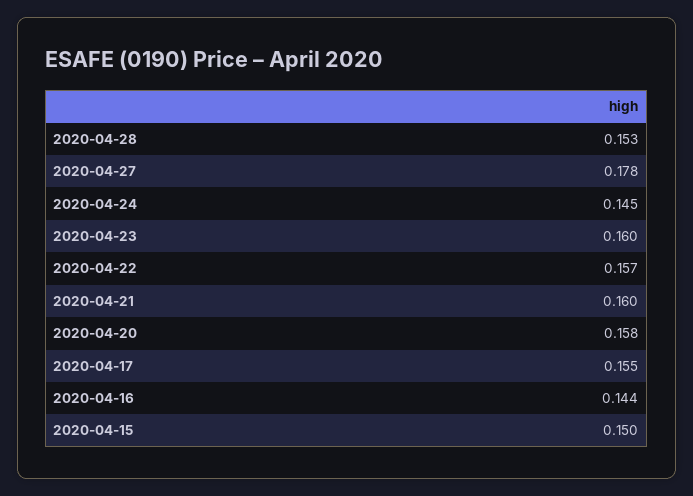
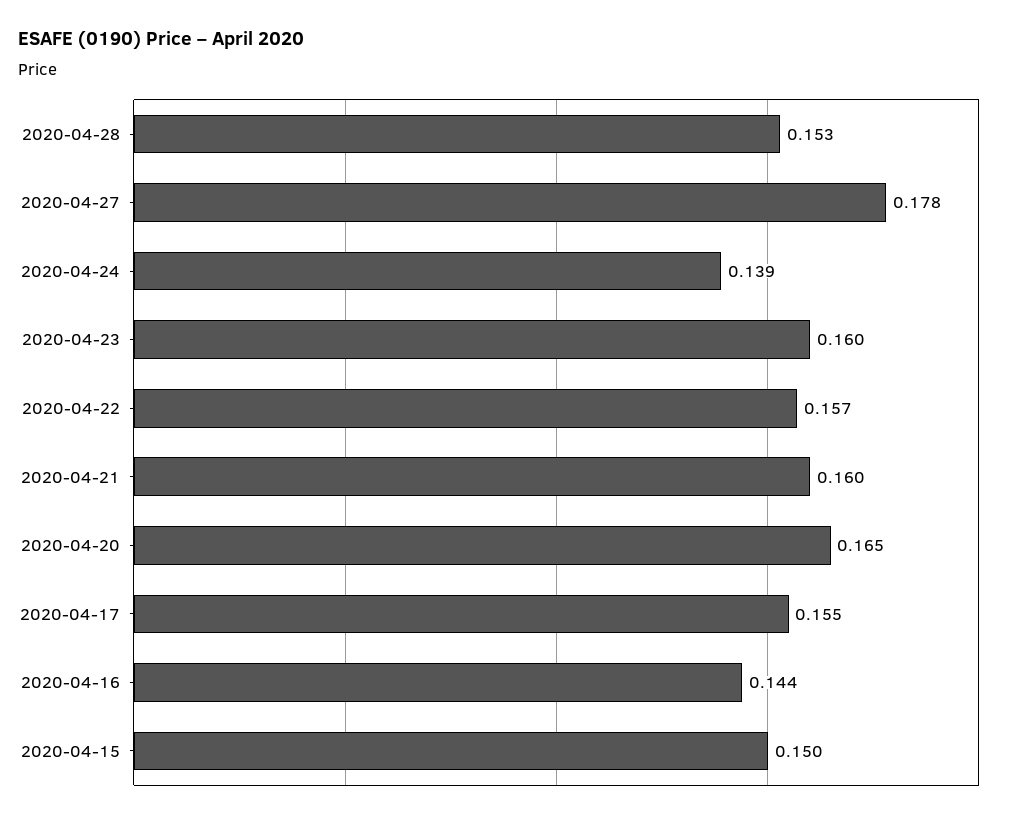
2020-04-24: 0.145 -> 0.139
2020-04-20: 0.158 -> 0.165

